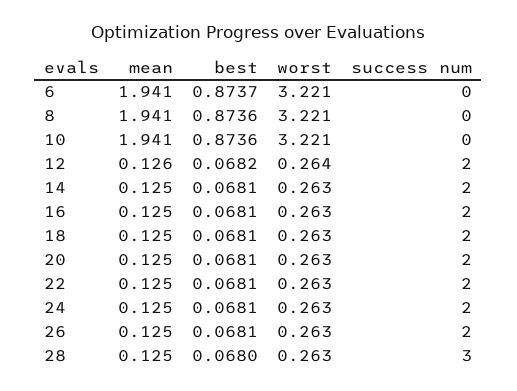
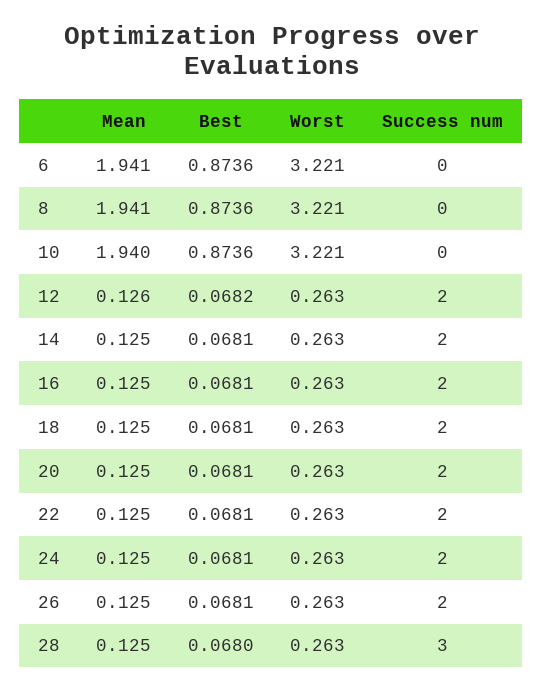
best, 6: 0.8737 -> 0.8736
mean, 10: 1.941 -> 1.94
worst, 12: 0.264 -> 0.263

